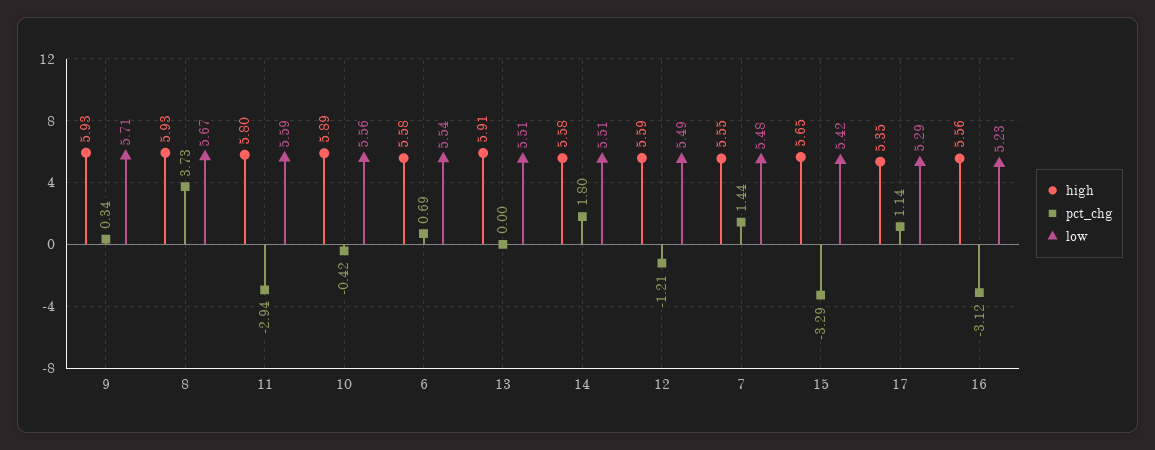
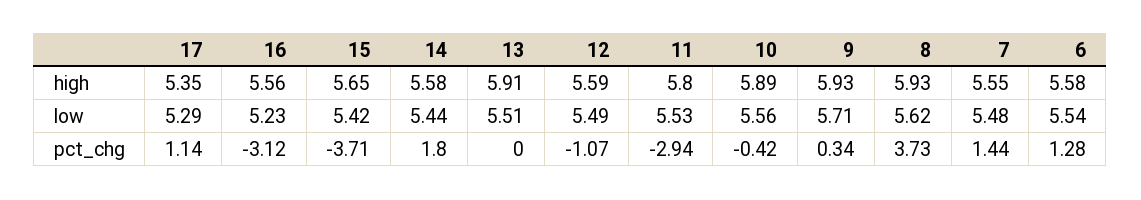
low, 8: 5.67 -> 5.62
low, 11: 5.59 -> 5.53
pct_chg, 6: 0.69 -> 1.28
low, 14: 5.51 -> 5.44
pct_chg, 12: -1.21 -> -1.07
pct_chg, 15: -3.29 -> -3.71

